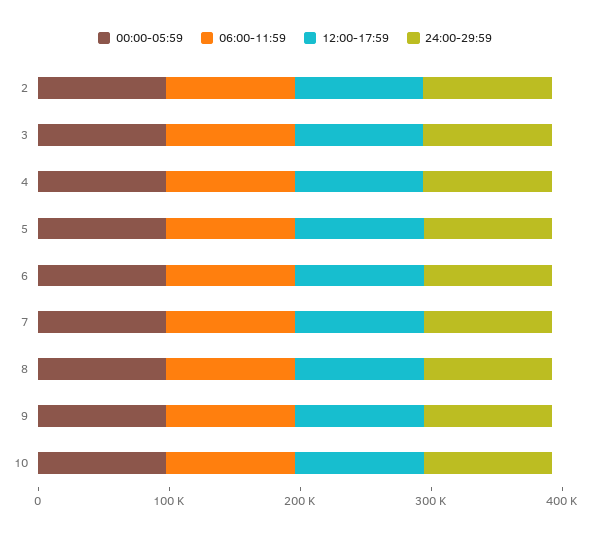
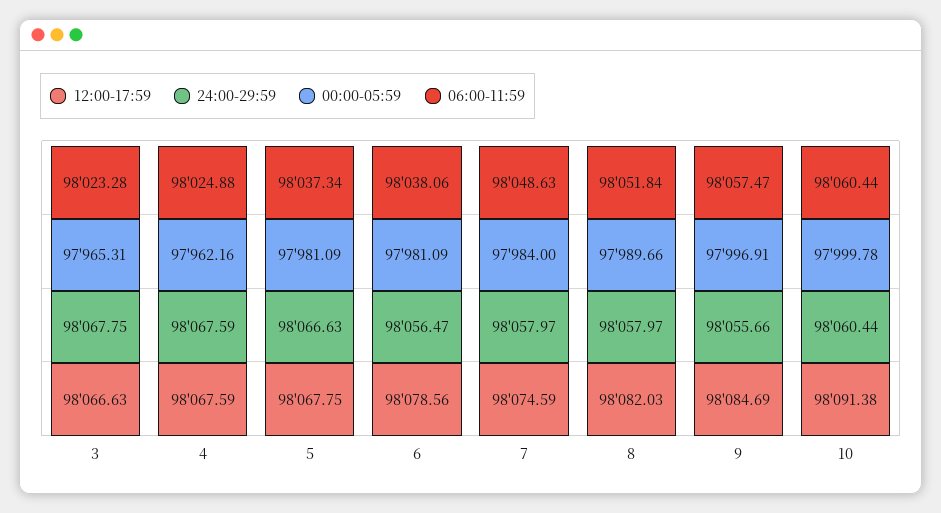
00:00-05:59, 2: 100000 -> none
06:00-11:59, 2: 100000 -> none
12:00-17:59, 2: 100000 -> none
24:00-29:59, 2: 100000 -> none

